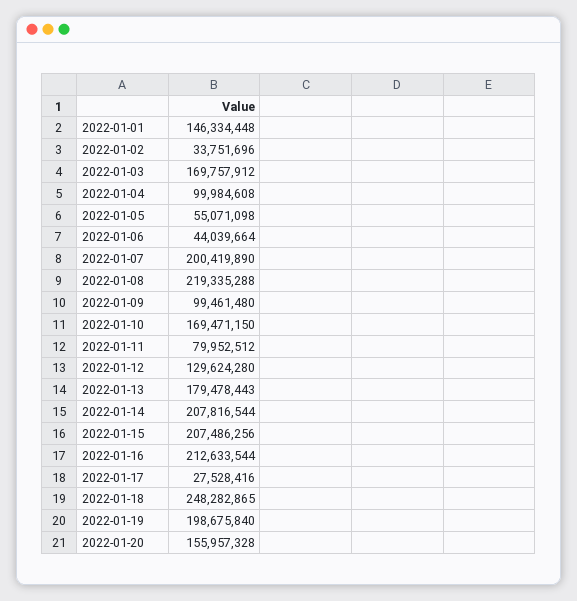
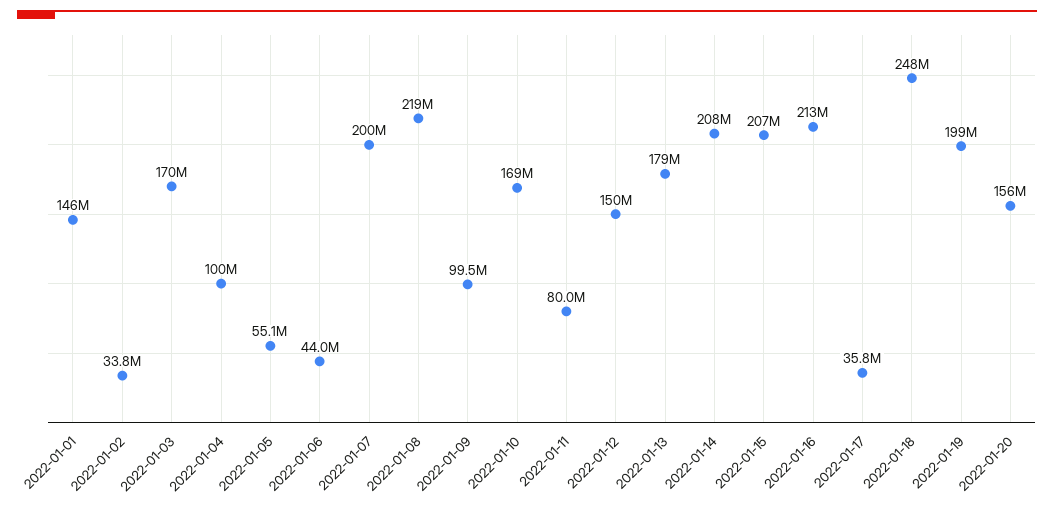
2022-01-12: 129624280 -> 150000000
2022-01-17: 27528416 -> 35800000

